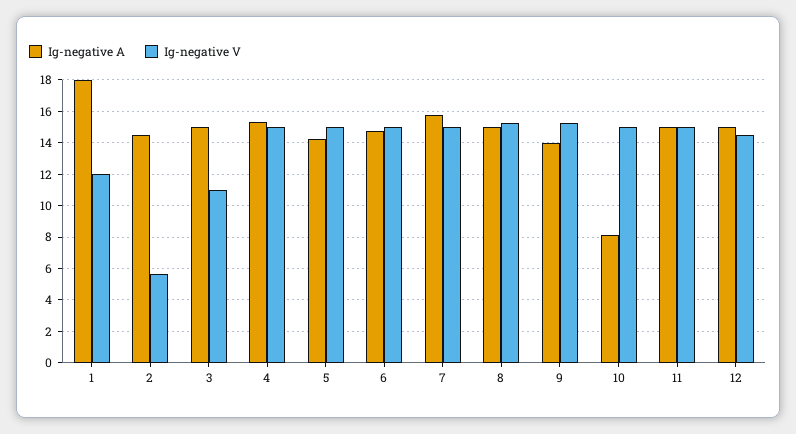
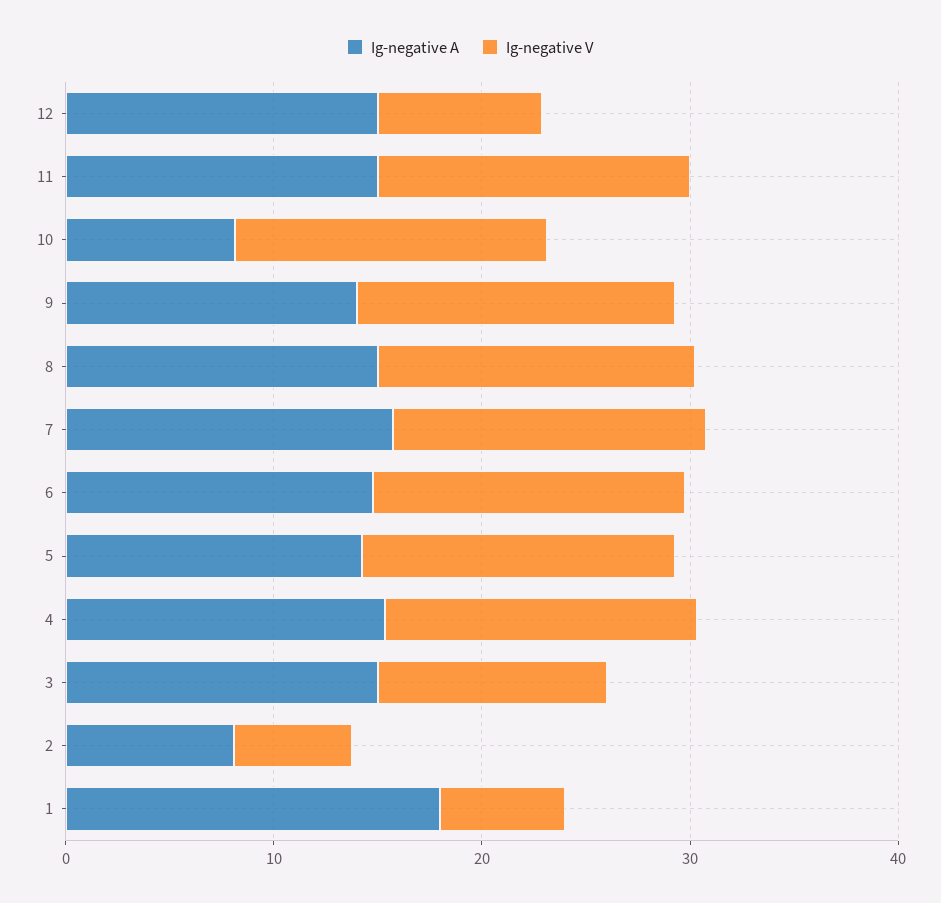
Ig-negative V, 1: 12 -> 6
Ig-negative A, 2: 14.5 -> 8
Ig-negative V, 12: 14.5 -> 8

